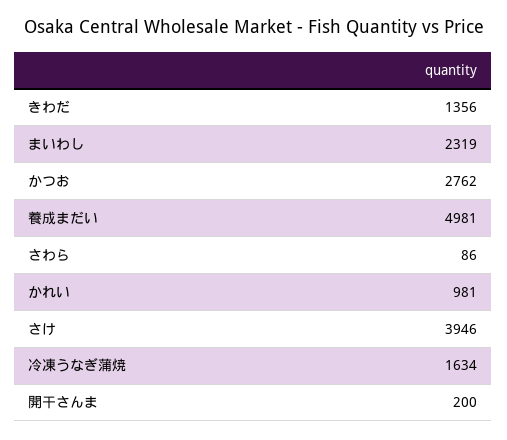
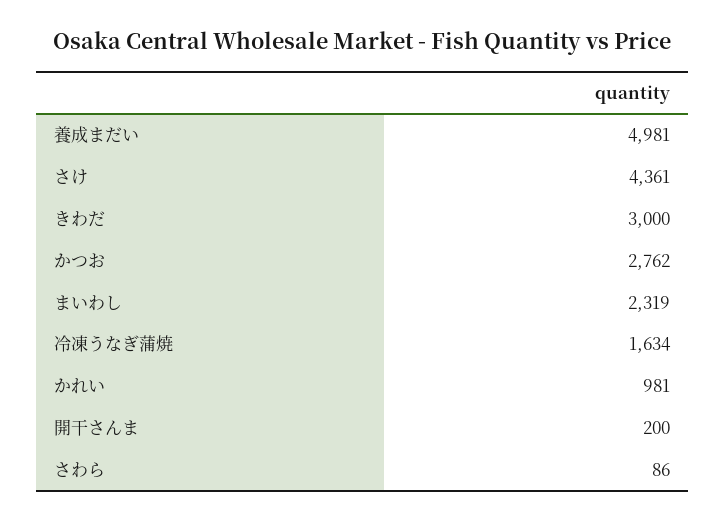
きわだ: 1356 -> 3000
さけ: 3946 -> 4361

